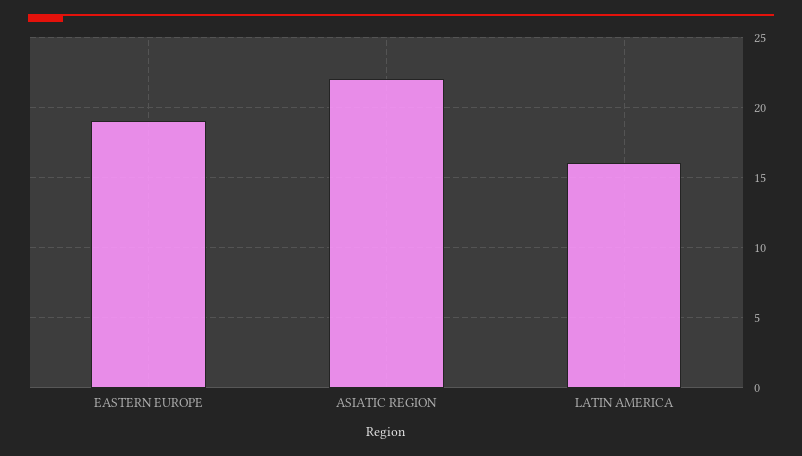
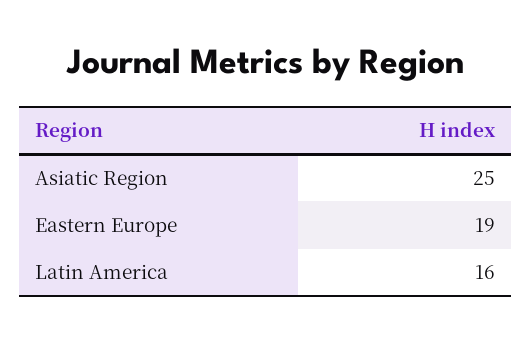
ASIATIC REGION: 22 -> 25

